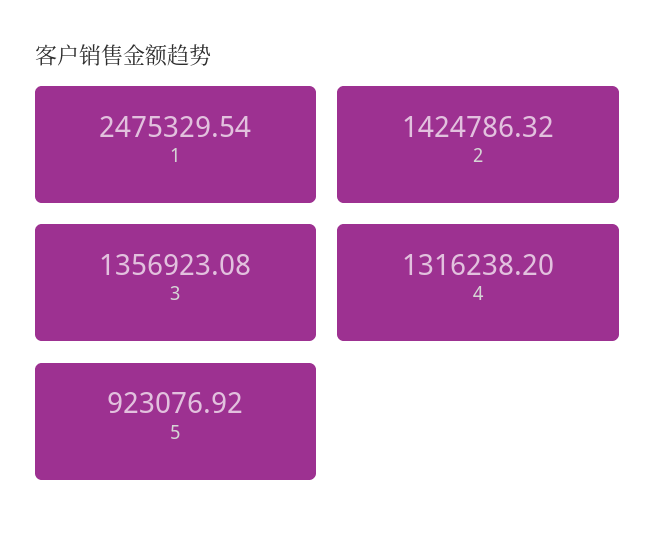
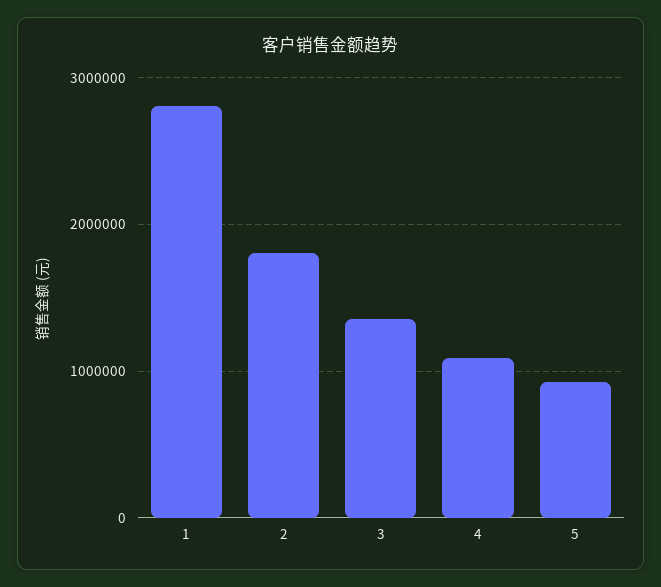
1: 2475329.54 -> 2800000
2: 1424786.32 -> 1800000
4: 1316238.2 -> 1100000

